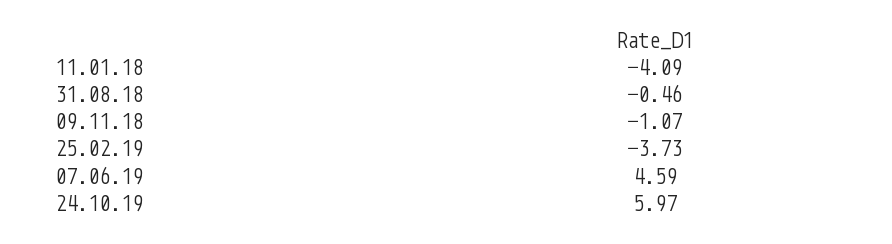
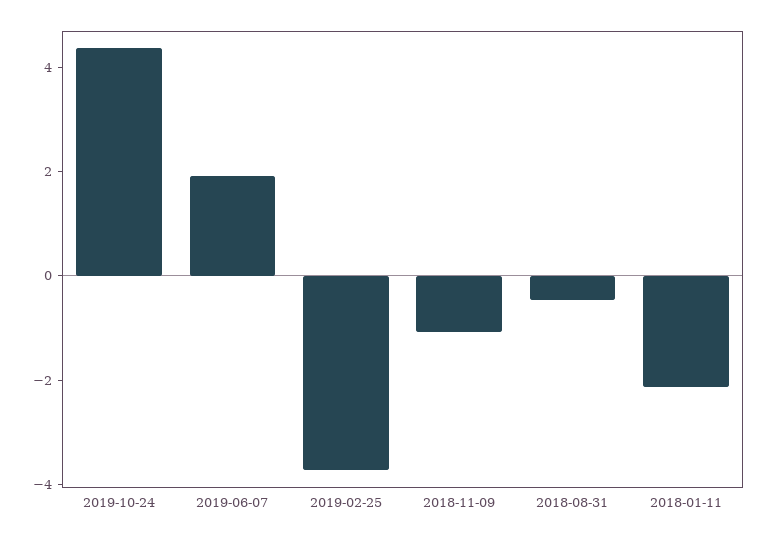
11.01.18: -4.09 -> -2
07.06.19: 4.59 -> 2
24.10.19: 5.97 -> 4.5

